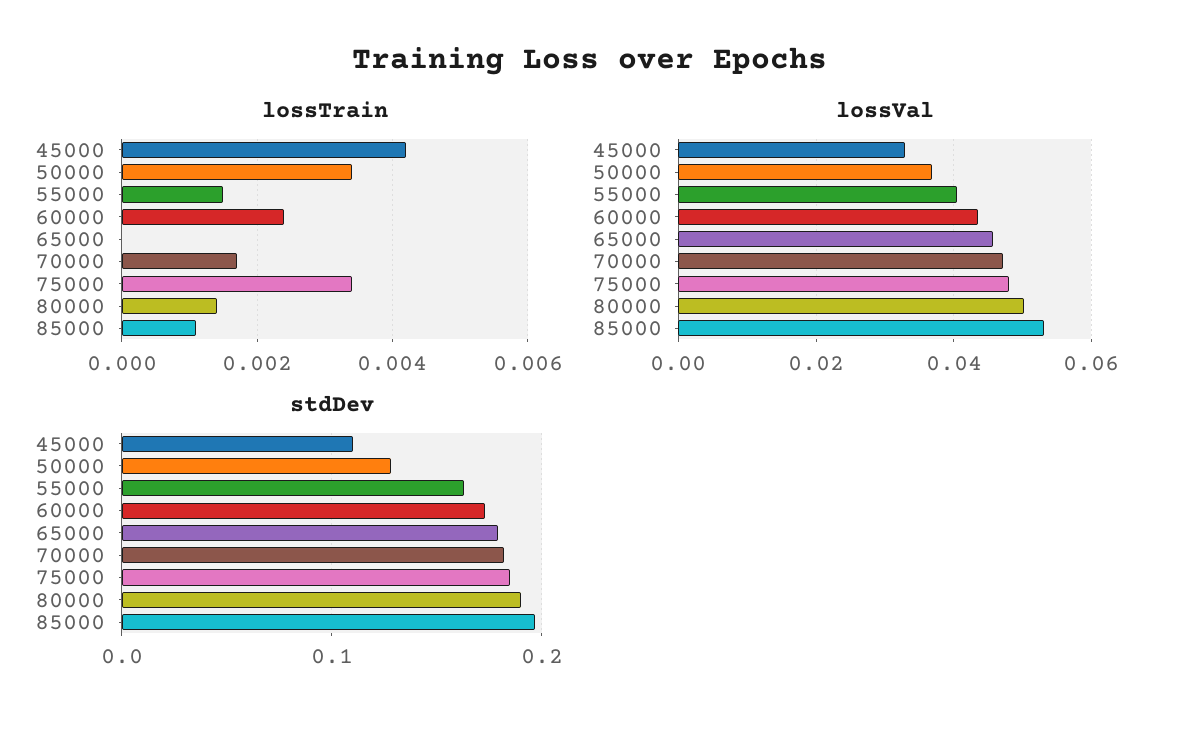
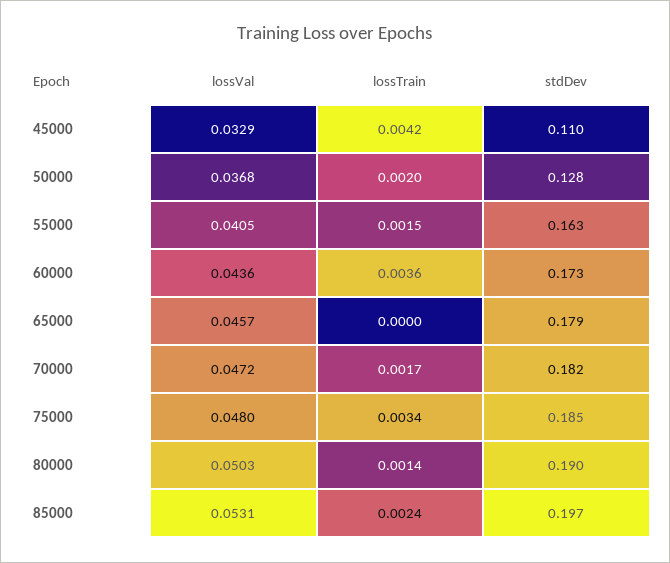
lossTrain, 50000: 0.0035 -> 0.002
lossTrain, 60000: 0.0025 -> 0.0036
lossTrain, 85000: 0.001 -> 0.0024

